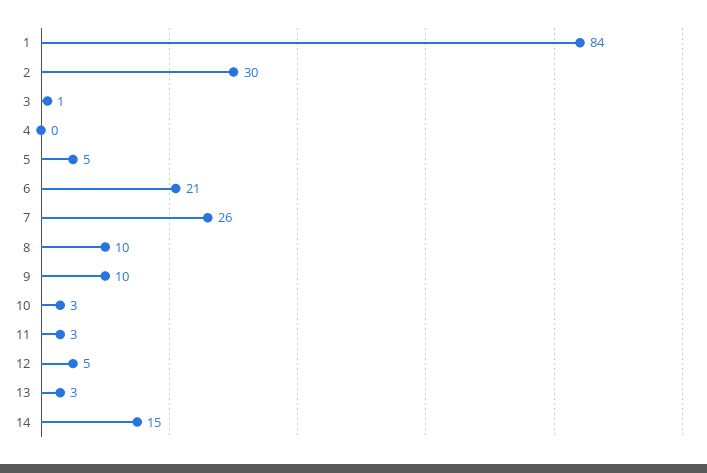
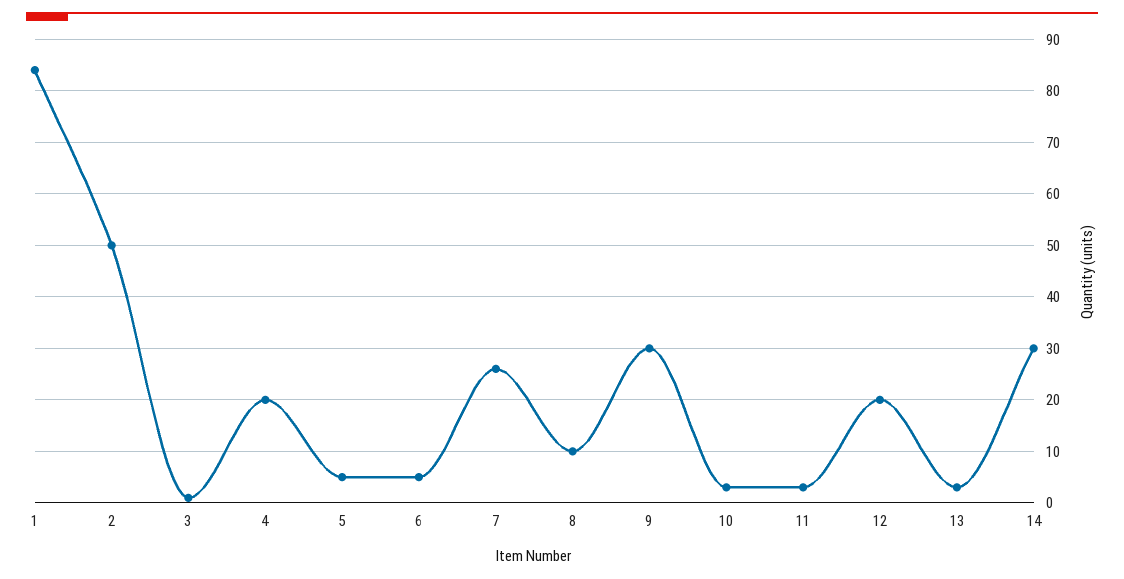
2: 30 -> 50
4: 0 -> 20
6: 21 -> 5
9: 10 -> 30
12: 5 -> 20
14: 15 -> 30

